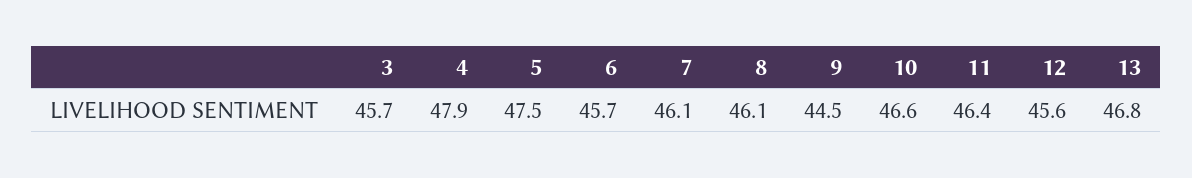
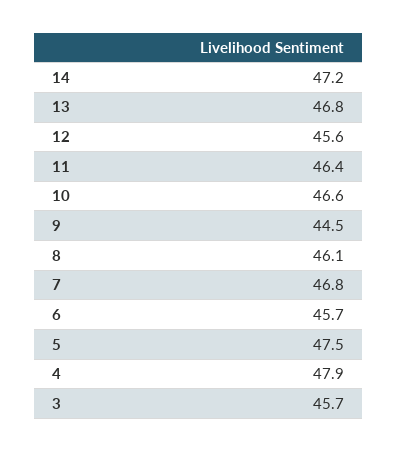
7: 46.1 -> 46.8
14: none -> 47.2

